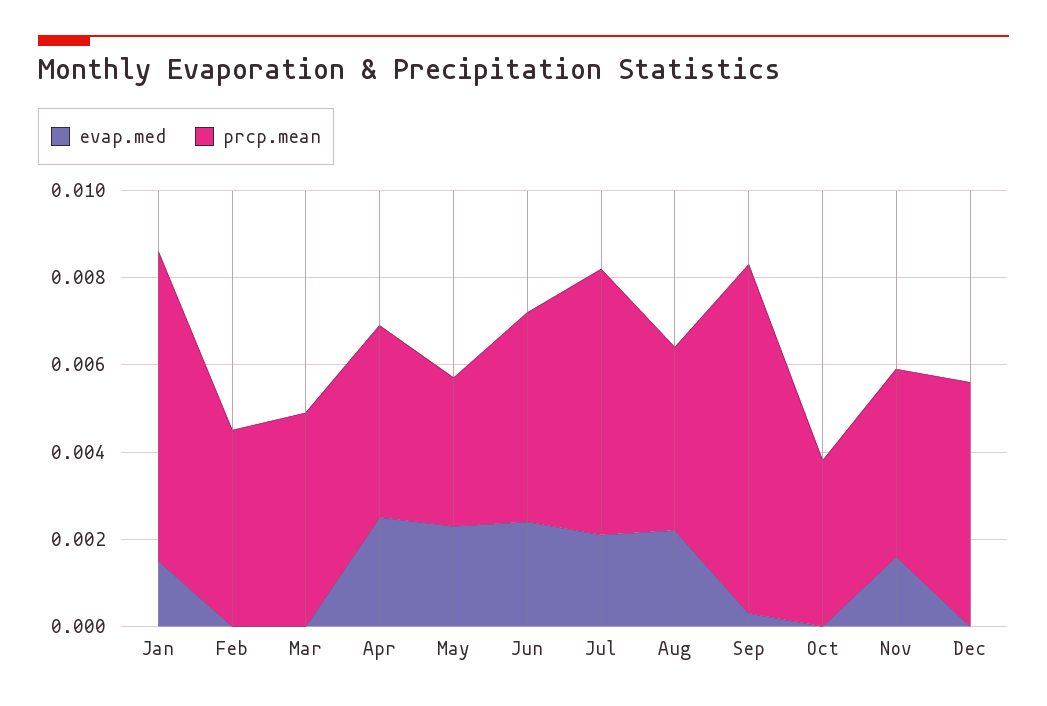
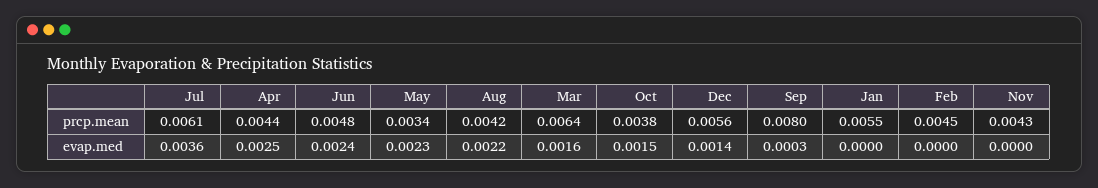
evap.med, Jan: 0.0015 -> 0
prcp.mean, Jan: 0.007 -> 0.0055
evap.med, Mar: 0 -> 0.0016
prcp.mean, Mar: 0.005 -> 0.0064
evap.med, Jul: 0.002 -> 0.0036
evap.med, Oct: 0 -> 0.0015
evap.med, Nov: 0.0015 -> 0
evap.med, Dec: 0 -> 0.0014

